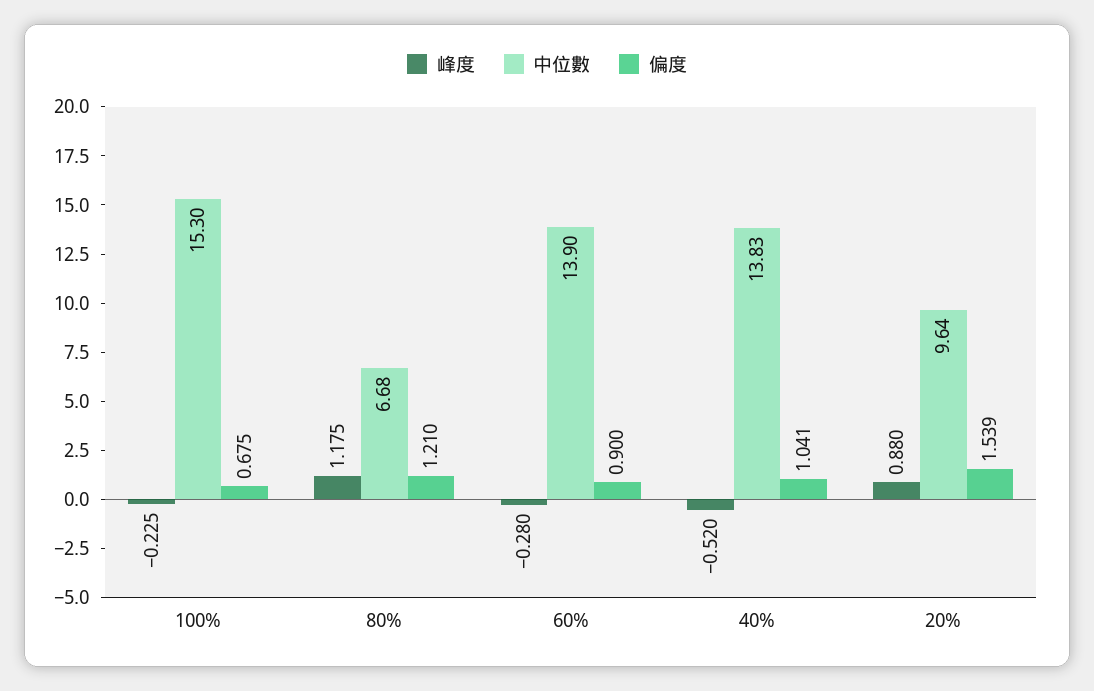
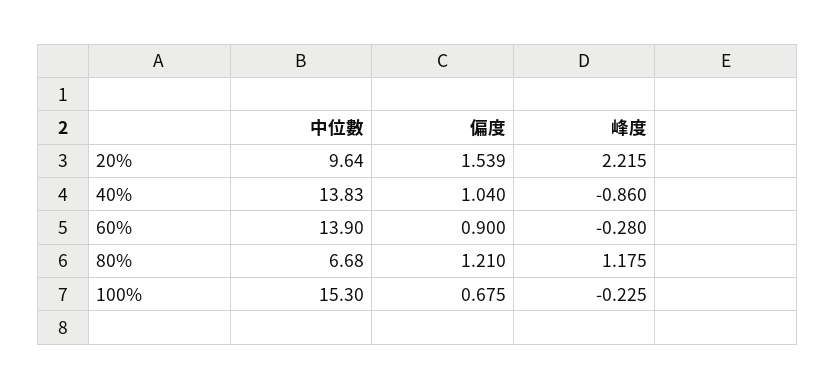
峰度, 40%: -0.52 -> -0.86
偏度, 40%: 1.041 -> 1.04
峰度, 20%: 0.88 -> 2.215

